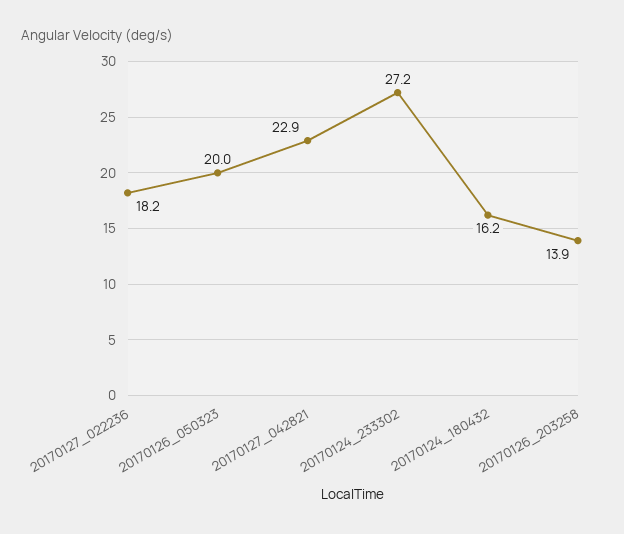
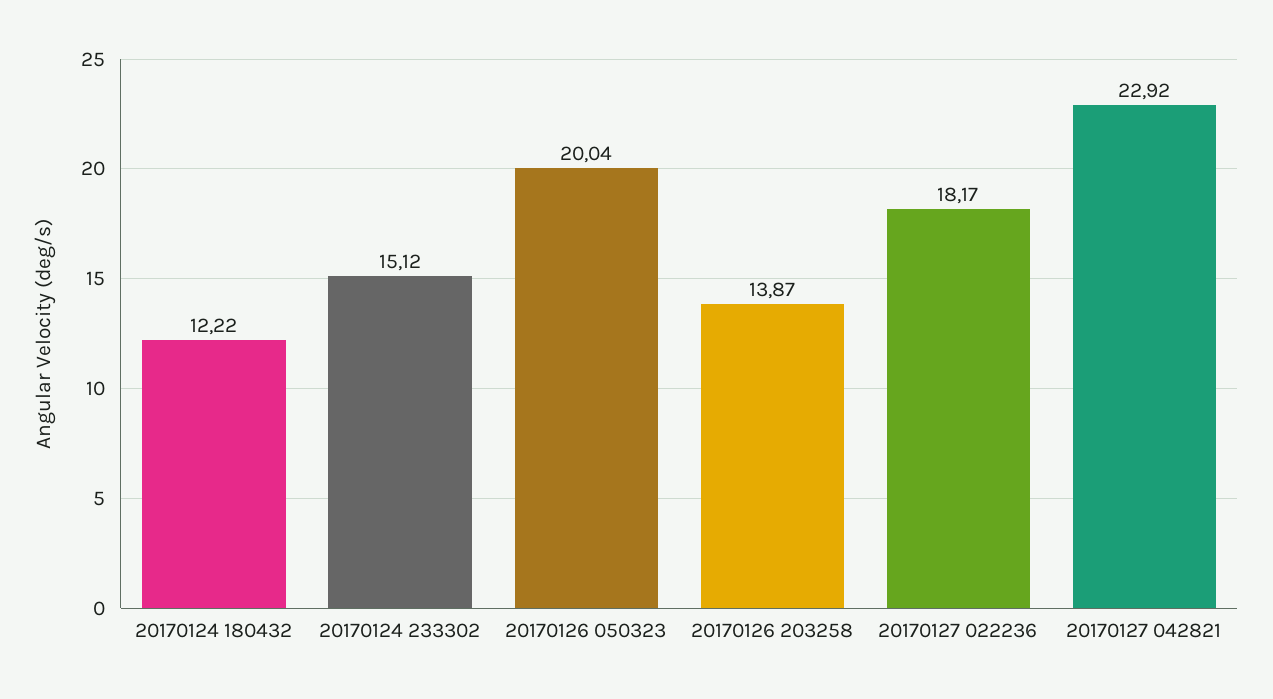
20170124_233302: 27.2 -> 15.12
20170124_180432: 16.2 -> 12.22

